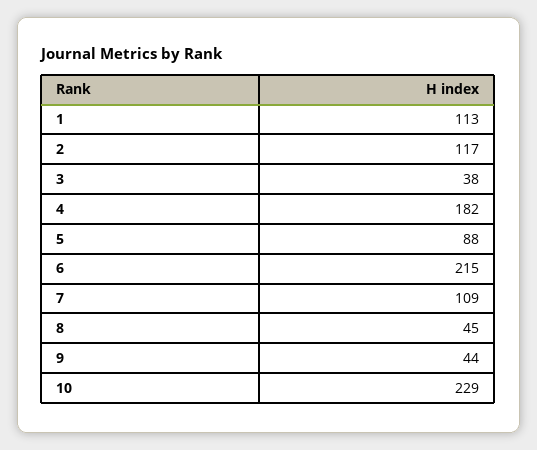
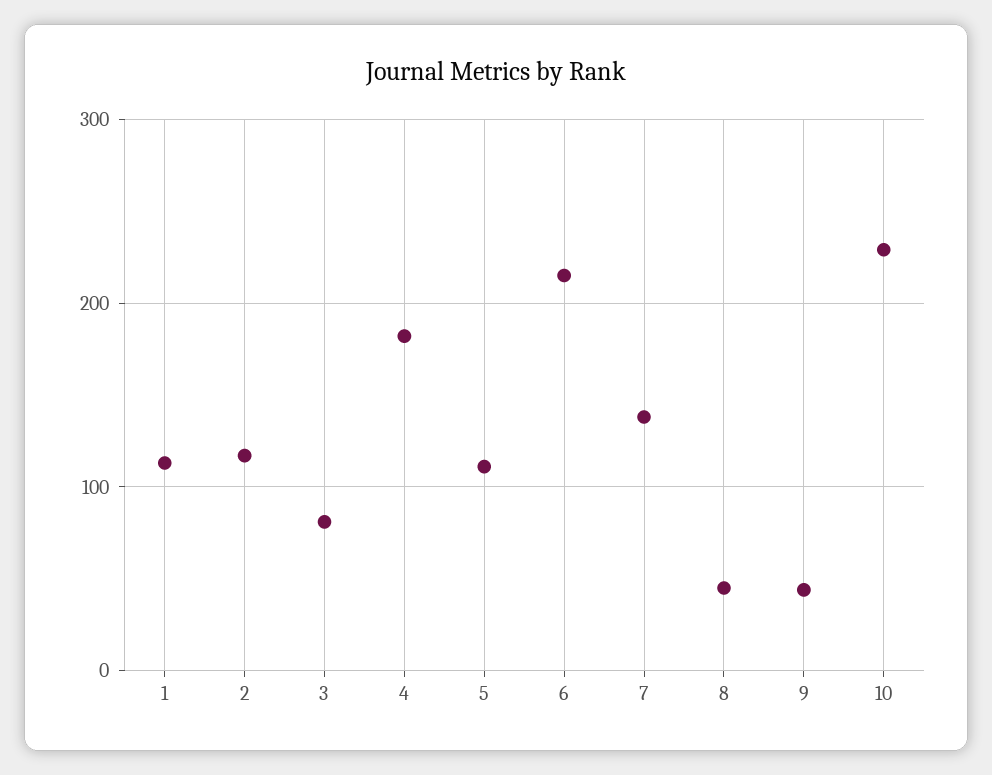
3: 38 -> 80
5: 88 -> 110
7: 109 -> 140

